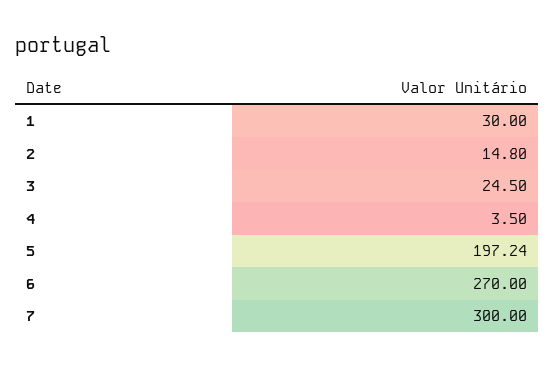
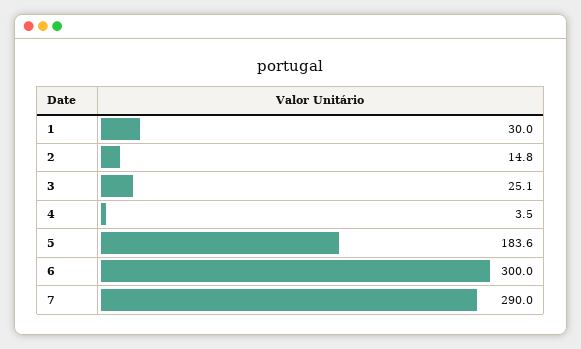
3: 24.5 -> 25.1
5: 197.24 -> 183.6
6: 270 -> 300
7: 300 -> 290

